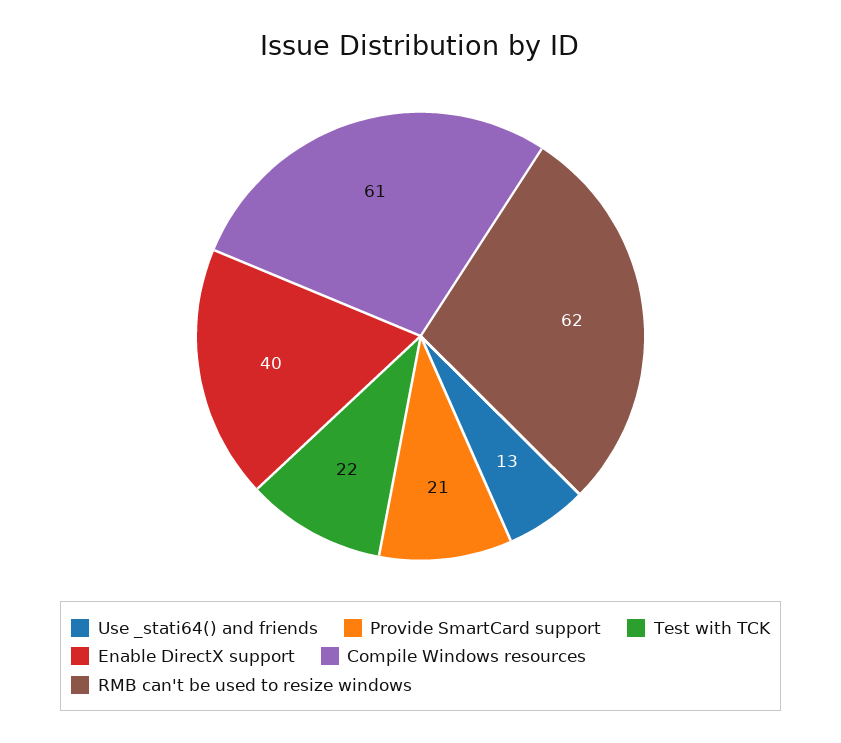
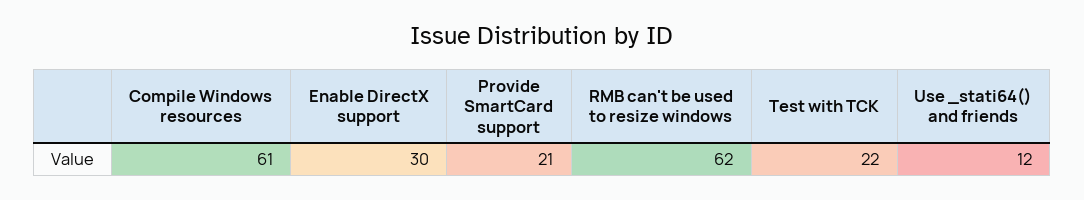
Use _stati64() and friends: 13 -> 12
Enable DirectX support: 40 -> 30

